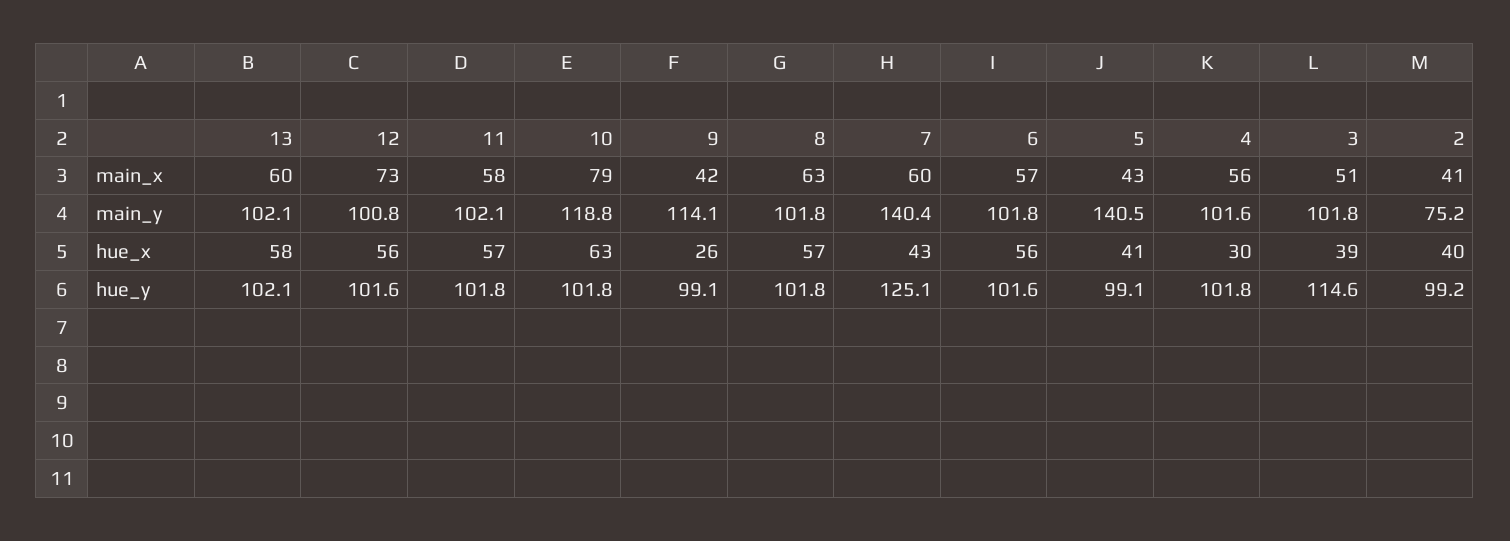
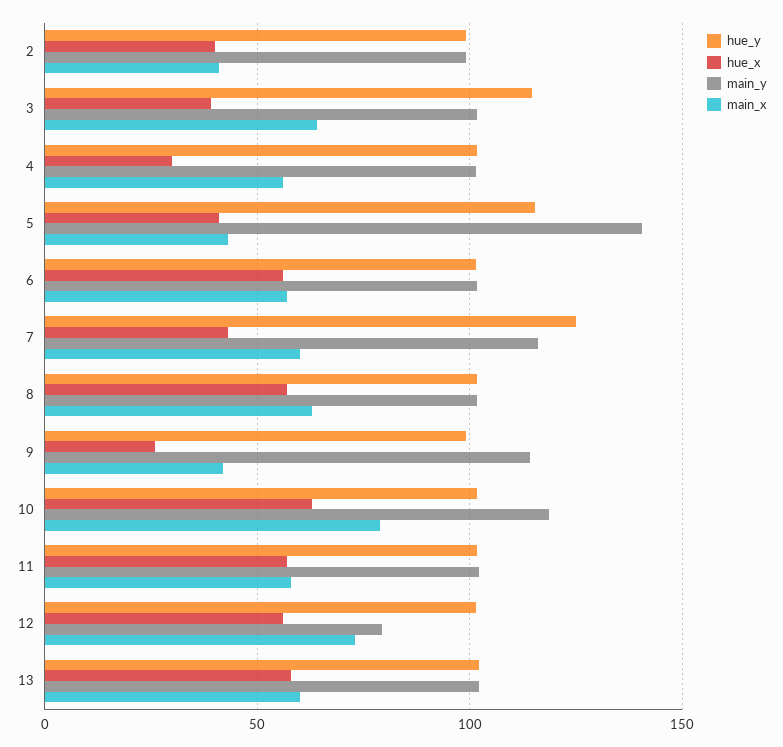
main_x, 3: 51 -> 65
main_y, 12: 100.8 -> 80
main_y, 7: 140.4 -> 115
main_y, 2: 75.2 -> 100
hue_y, 5: 99.1 -> 115

